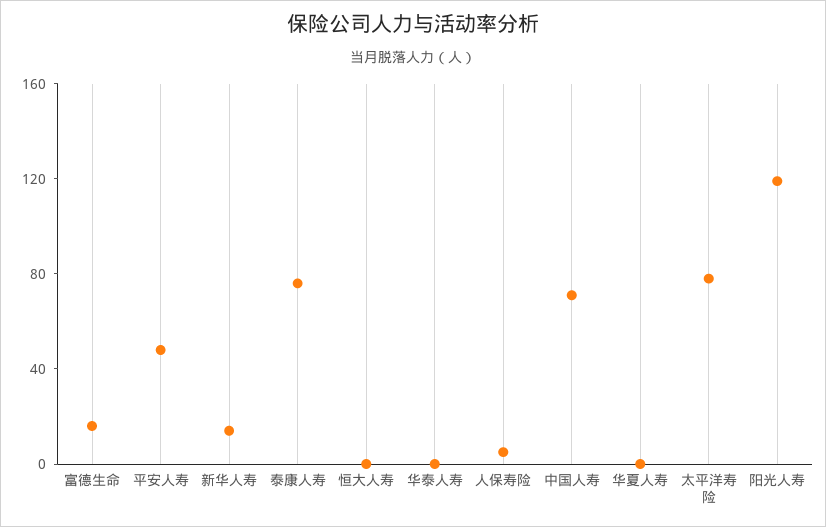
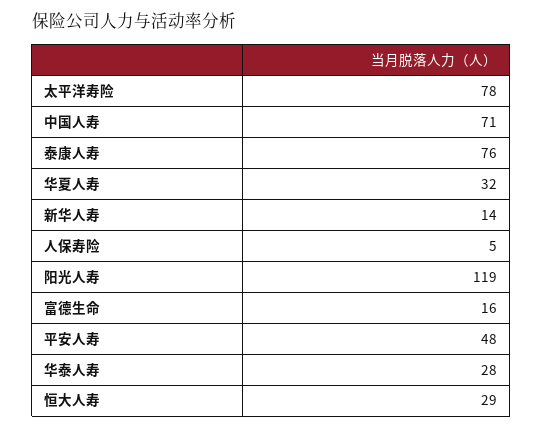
恒大人寿: 0 -> 29
华泰人寿: 0 -> 28
华夏人寿: 0 -> 32

